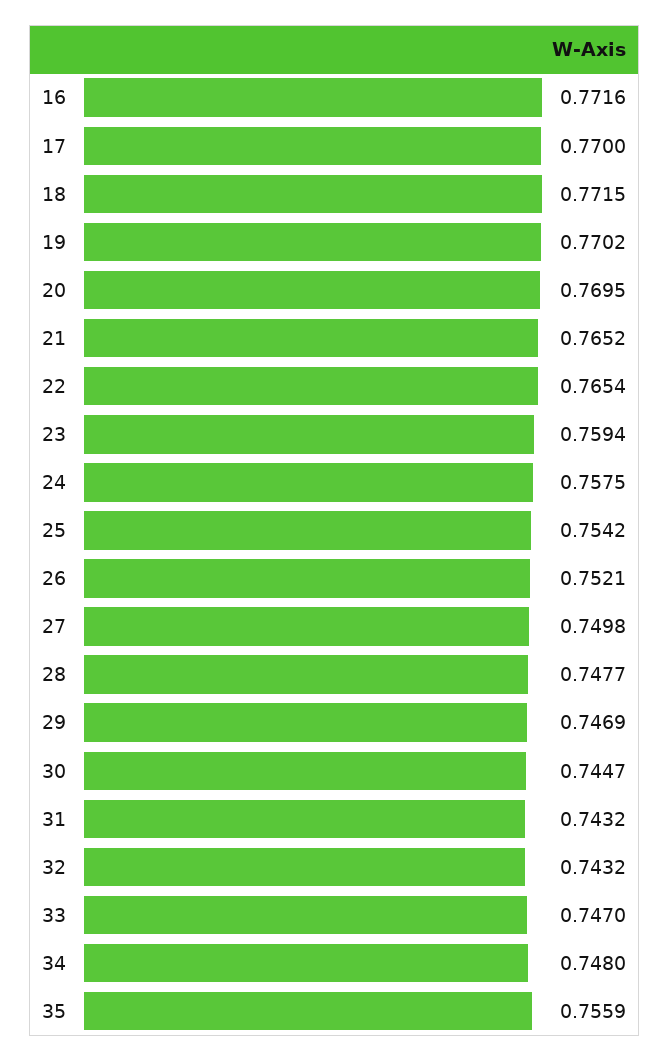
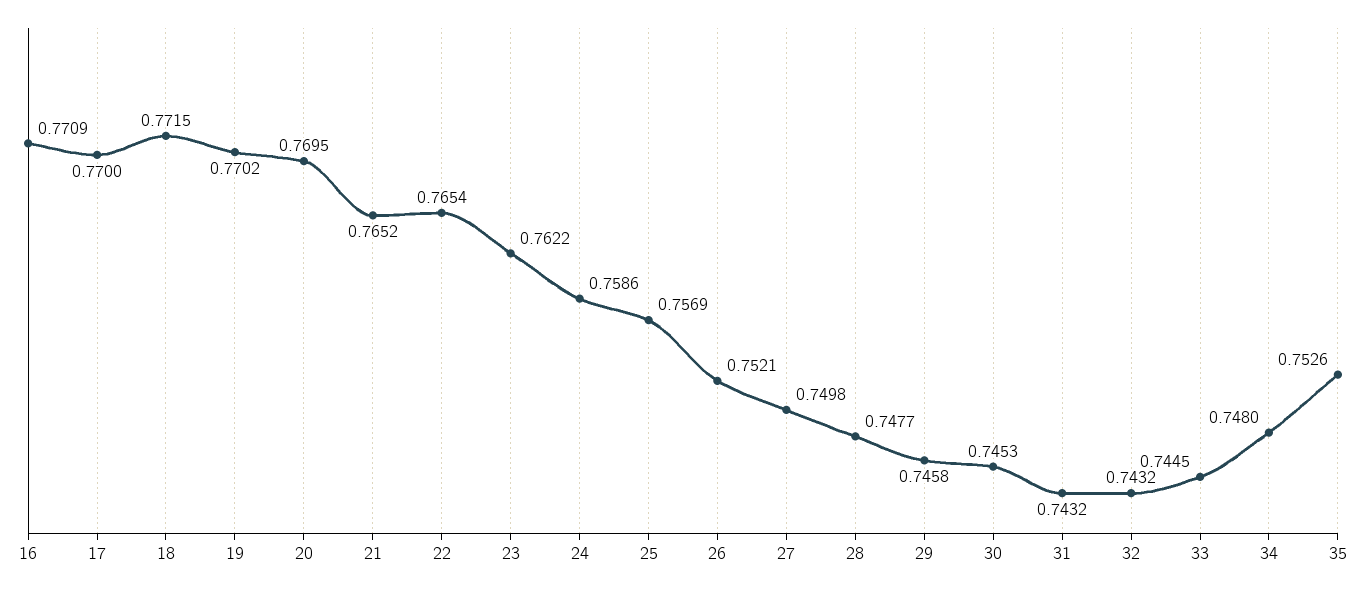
16: 0.7716 -> 0.7709
23: 0.7594 -> 0.7622
24: 0.7575 -> 0.7586
25: 0.7542 -> 0.7569
29: 0.7469 -> 0.7458
30: 0.7447 -> 0.7453
33: 0.747 -> 0.7445
35: 0.7559 -> 0.7526

